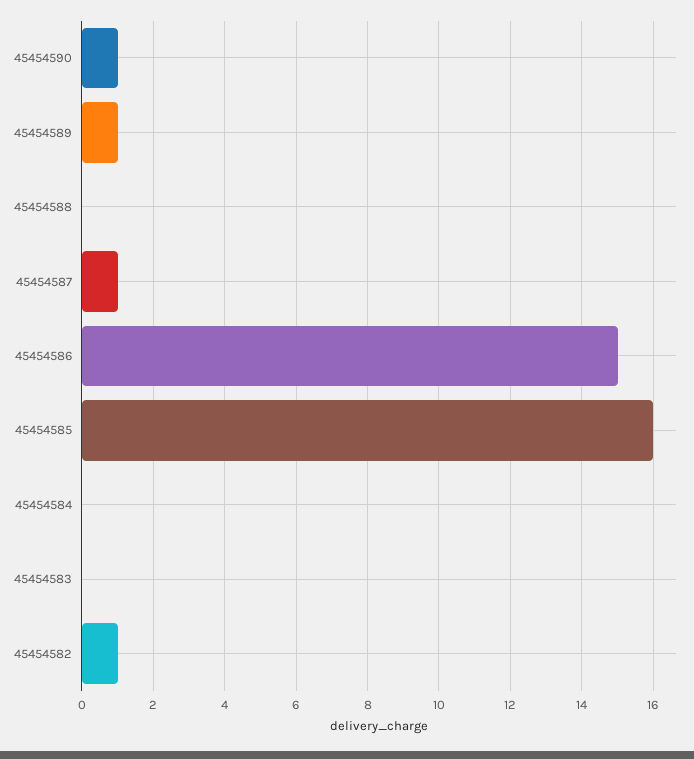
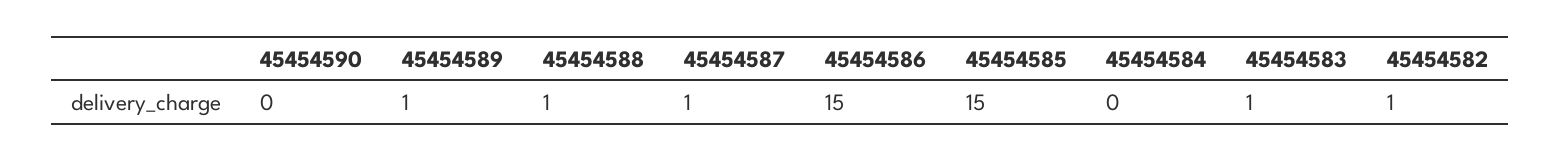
45454590: 1 -> 0
45454588: 0 -> 1
45454585: 16 -> 15
45454583: 0 -> 1

